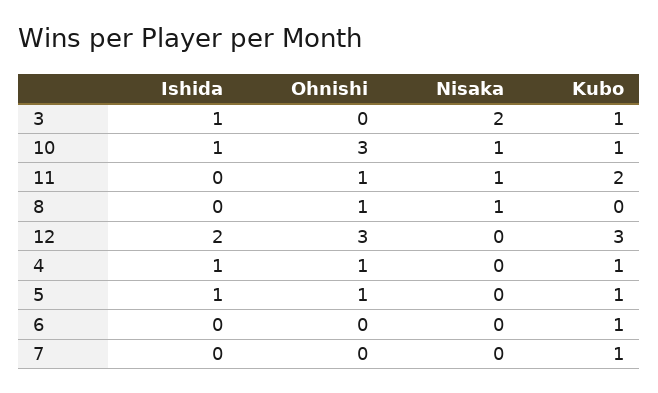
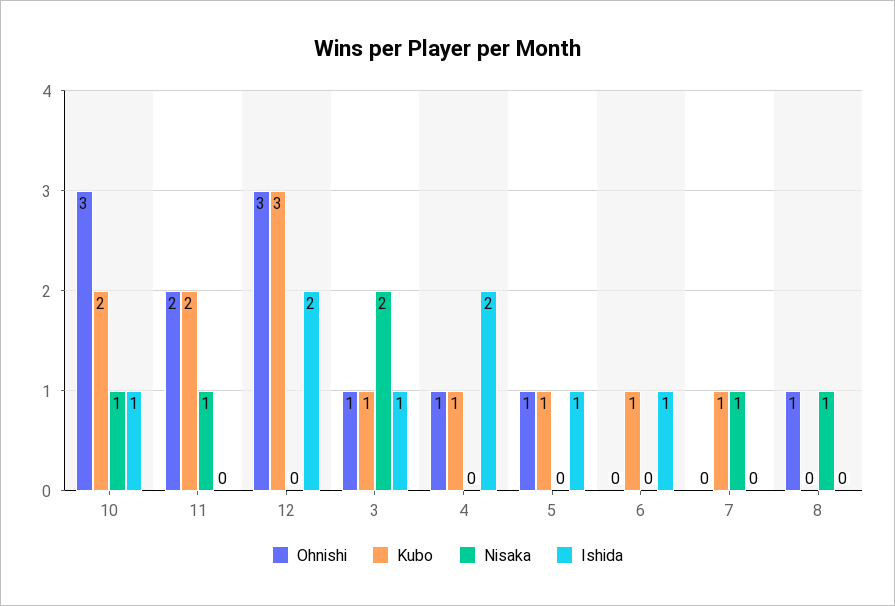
Ohnishi, 3: 0 -> 1
Kubo, 10: 1 -> 2
Ohnishi, 11: 1 -> 2
Ishida, 4: 1 -> 2
Ishida, 6: 0 -> 1
Nisaka, 7: 0 -> 1

